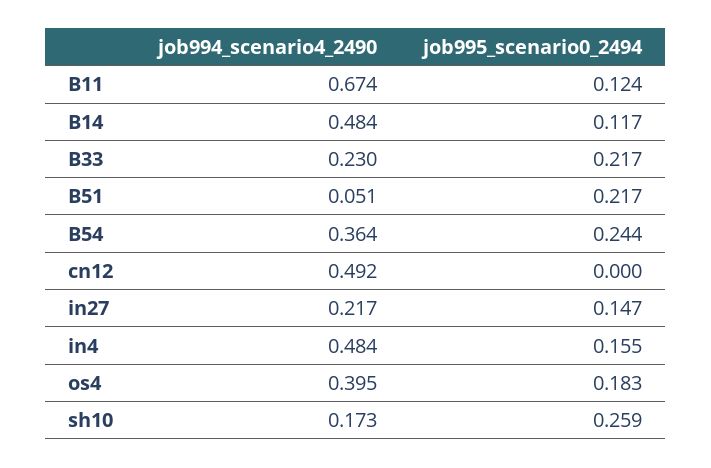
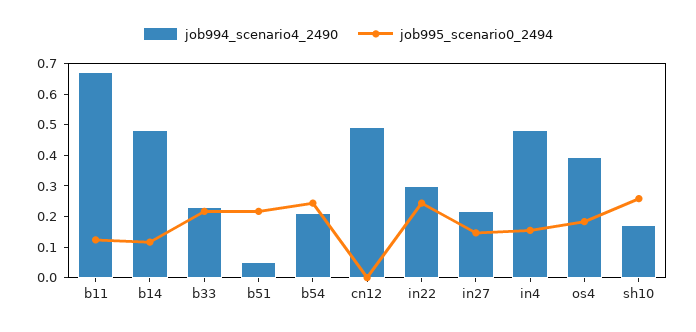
job994_scenario4_2490, B54: 0.364 -> 0.2
job994_scenario4_2490, in22: none -> 0.3
job995_scenario0_2494, in22: none -> 0.25

